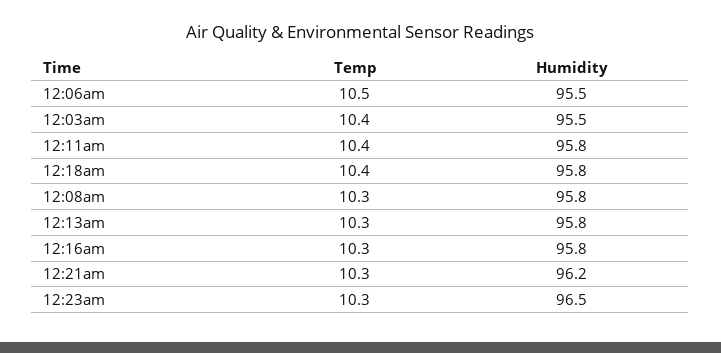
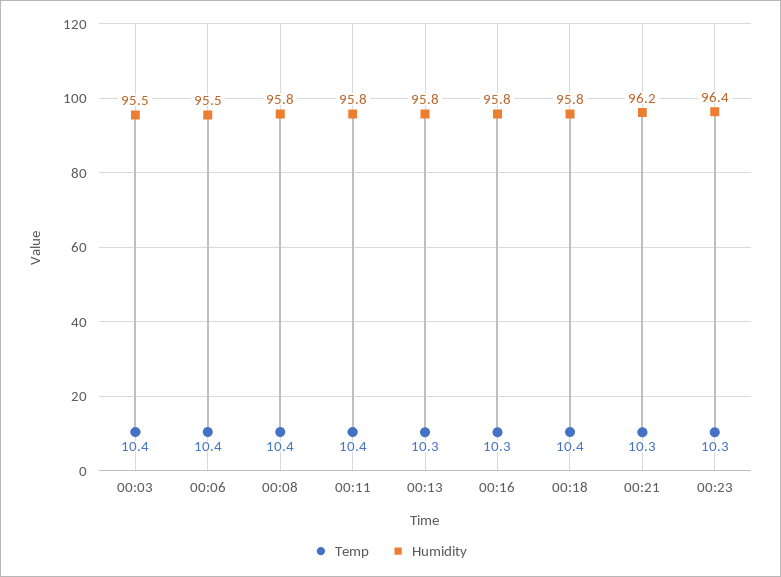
Temp, 12:06am: 10.5 -> 10.4
Temp, 12:08am: 10.3 -> 10.4
Humidity, 12:23am: 96.5 -> 96.4

